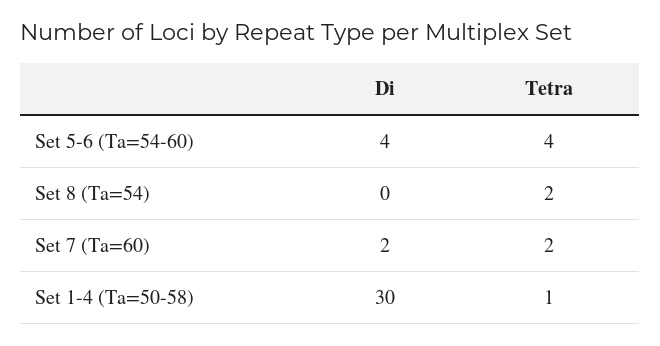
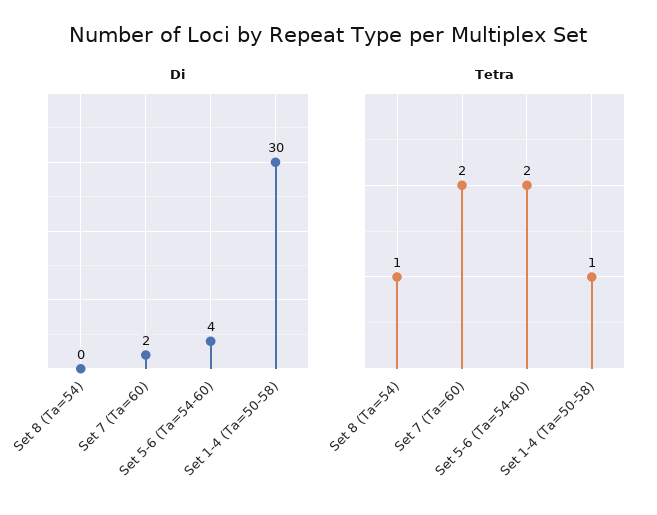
Tetra, Set 5-6 (Ta=54-60): 4 -> 2
Tetra, Set 8 (Ta=54): 2 -> 1

